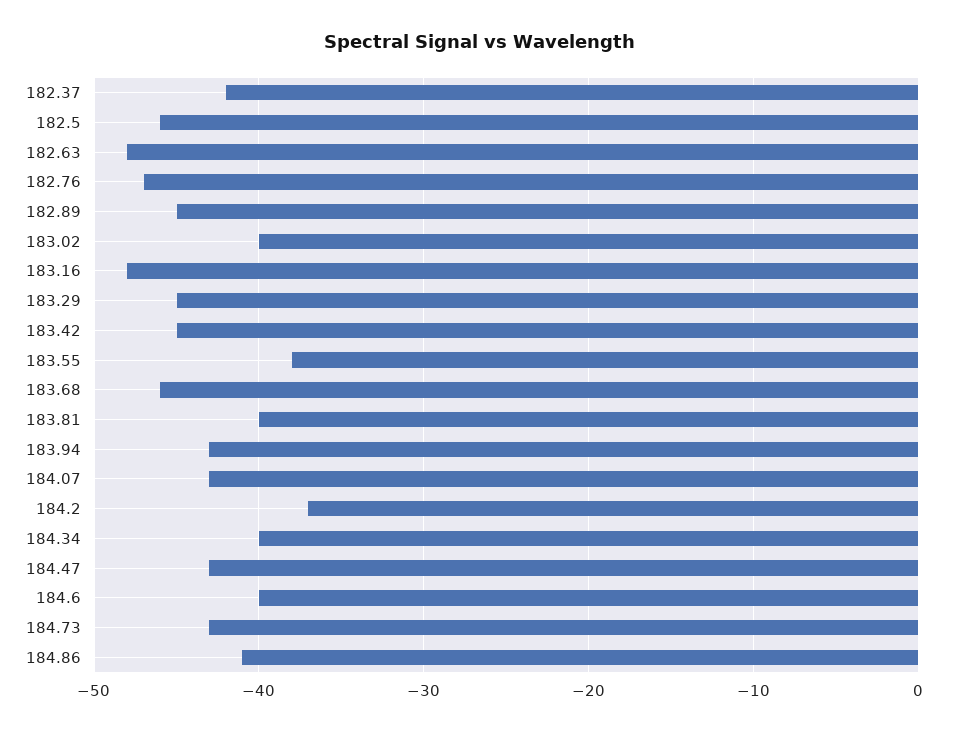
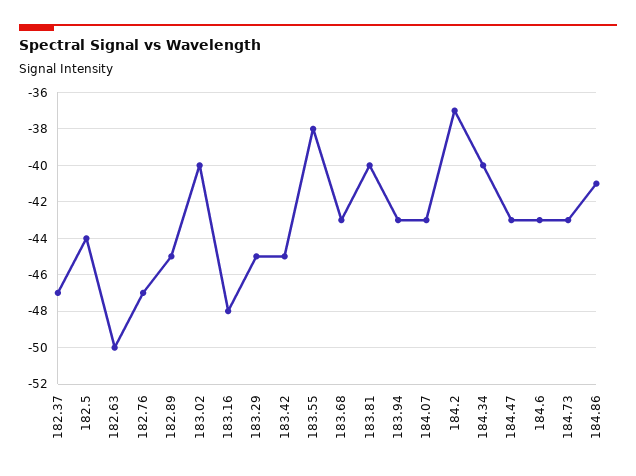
182.37: -42 -> -47
182.5: -46 -> -44
182.63: -48 -> -50
183.68: -46 -> -43
184.6: -40 -> -43

